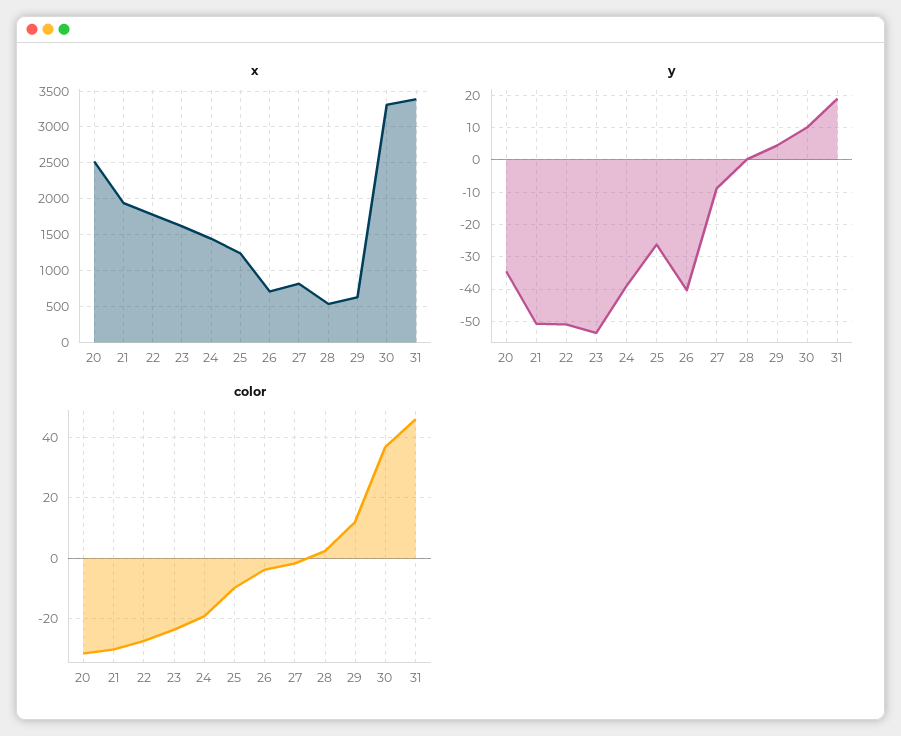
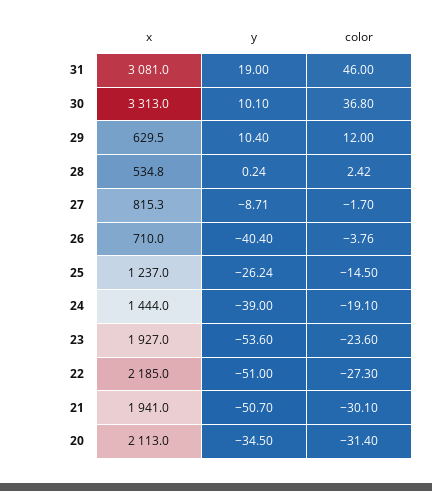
x, 20: 2500 -> 2113
x, 22: 1800 -> 2185
x, 23: 1600 -> 1927
x, 31: 3400 -> 3081
y, 29: 4 -> 10.4
color, 25: -10 -> -14.5

